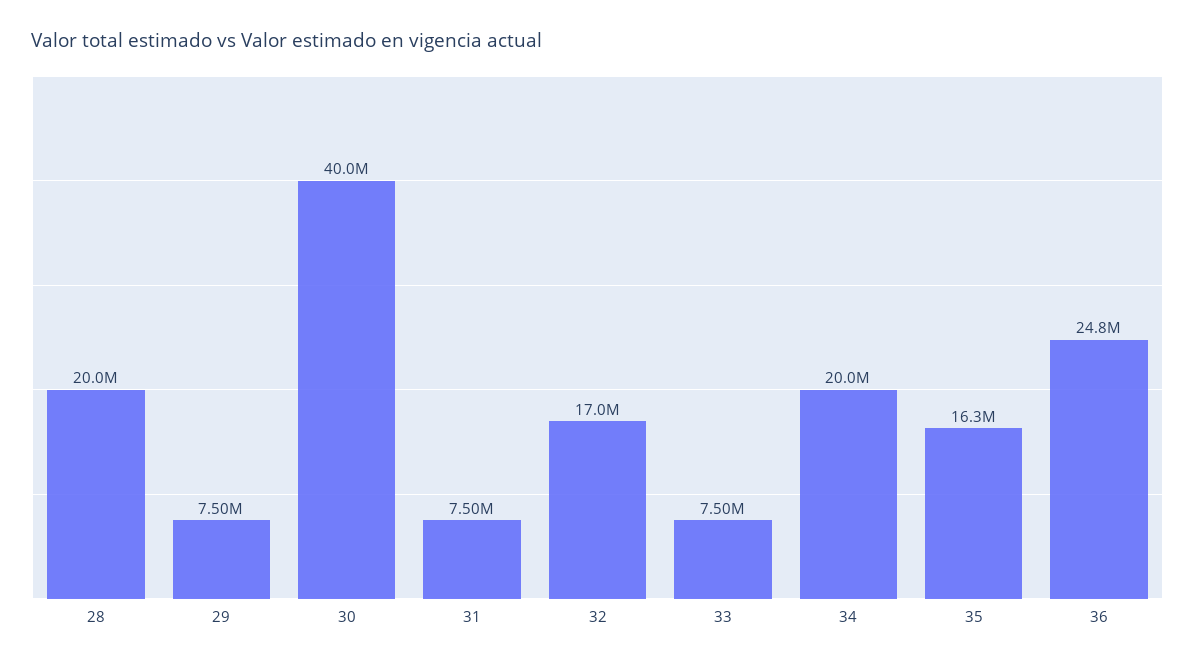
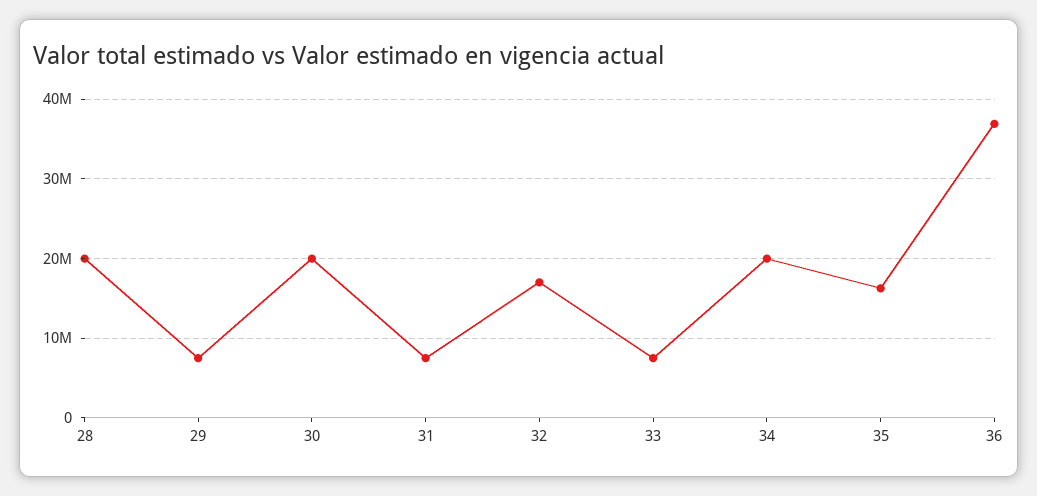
30: 40000000 -> 20000000
36: 24800000 -> 37000000

